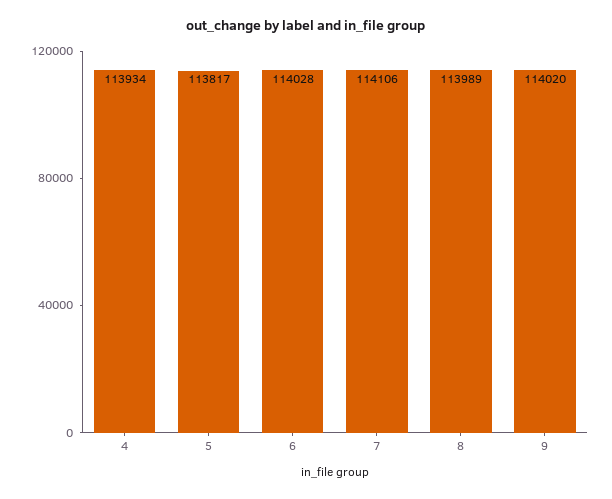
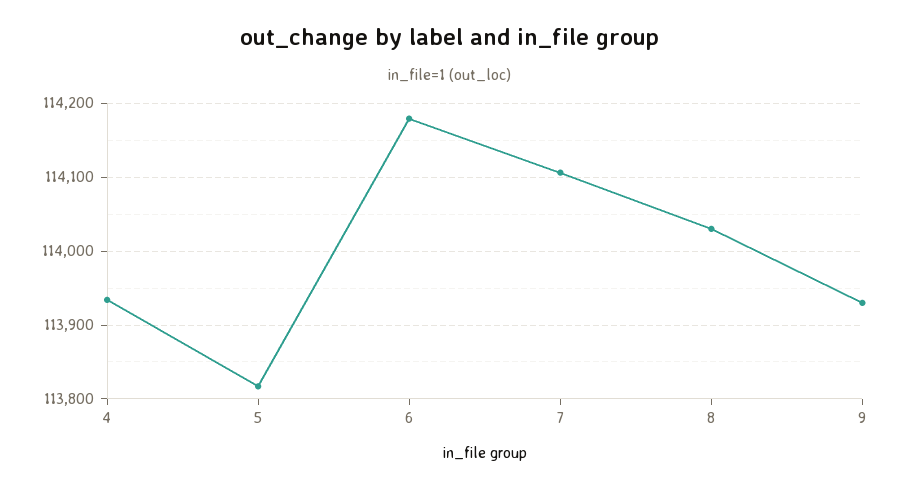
6: 114028 -> 114180
8: 113989 -> 114030
9: 114020 -> 113930

